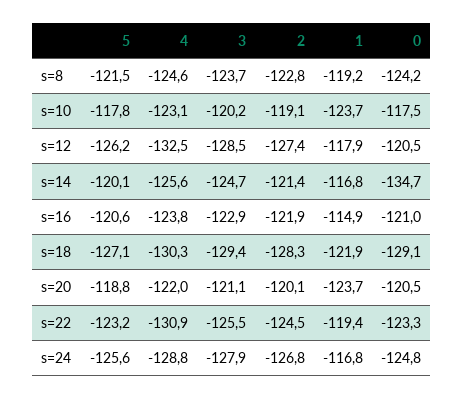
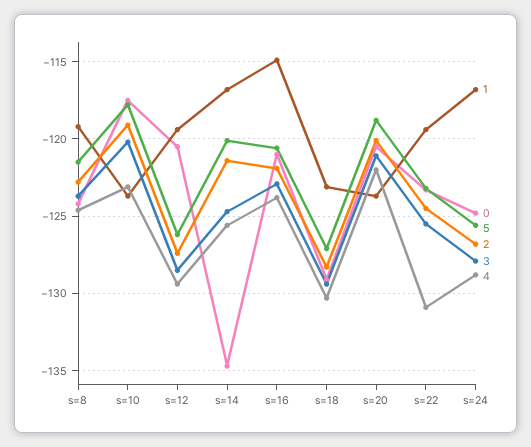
4, s=12: -132.5 -> -129.5
1, s=12: -117.9 -> -119.5
1, s=18: -121.9 -> -123

